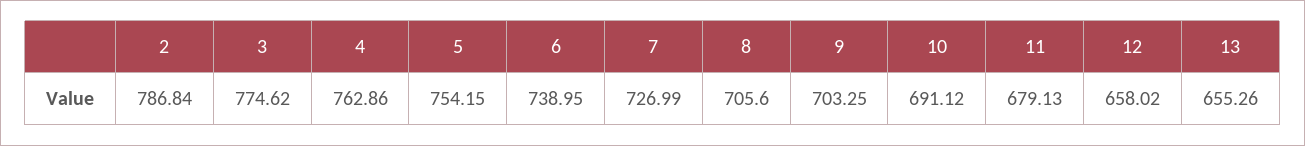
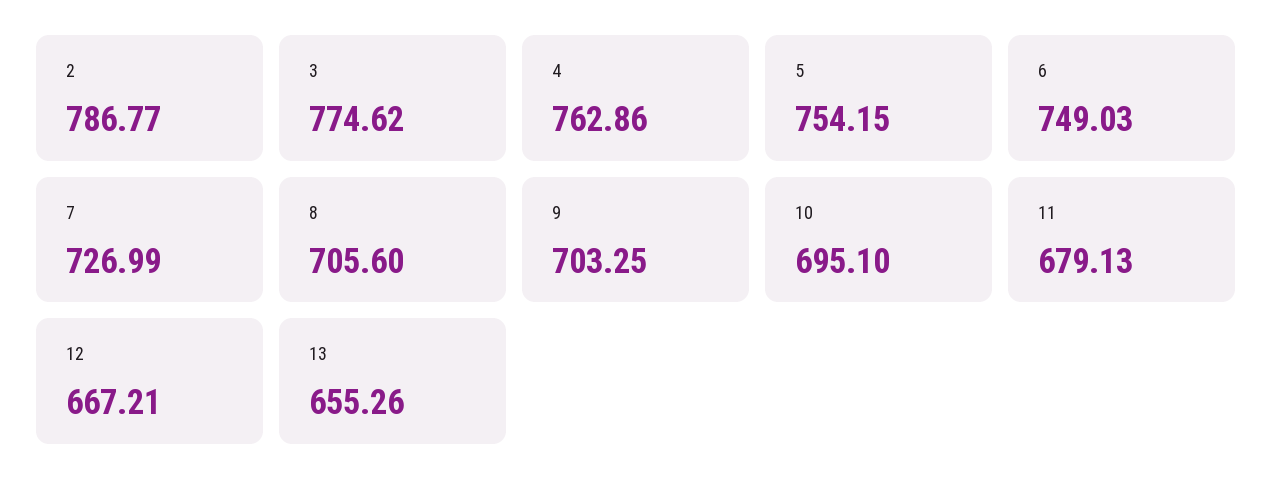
2: 786.84 -> 786.77
6: 738.95 -> 749.03
10: 691.12 -> 695.1
12: 658.02 -> 667.21

